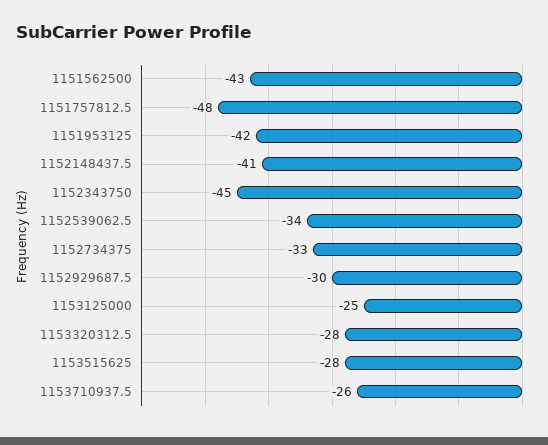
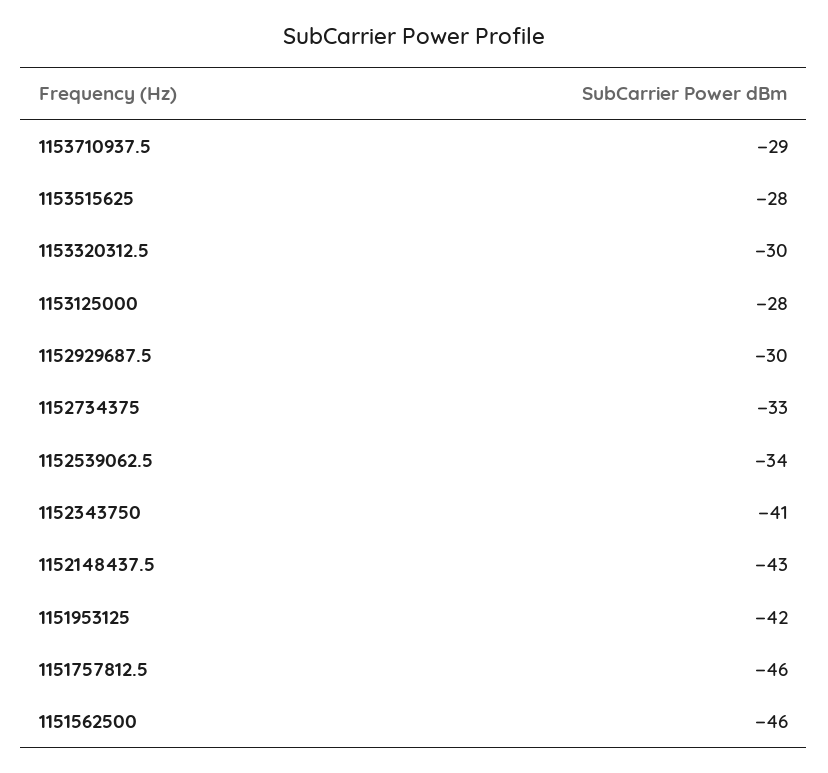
1151562500: -43 -> -46
1151757812.5: -48 -> -46
1152148437.5: -41 -> -43
1152343750: -45 -> -41
1153125000: -25 -> -28
1153320312.5: -28 -> -30
1153710937.5: -26 -> -29

